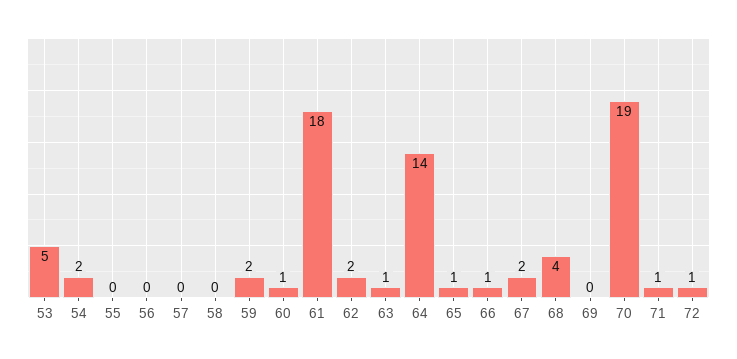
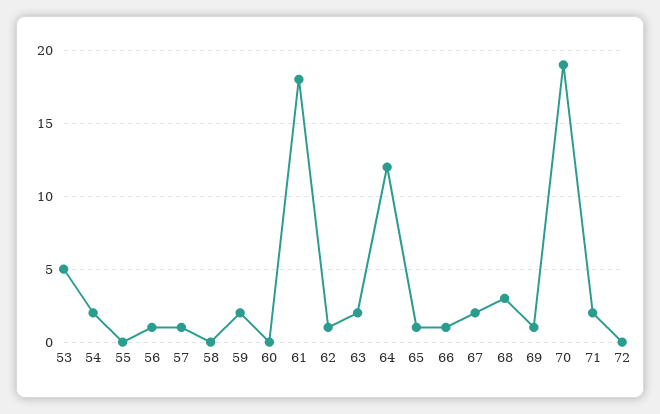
56: 0 -> 1
57: 0 -> 1
60: 1 -> 0
62: 2 -> 1
63: 1 -> 2
64: 14 -> 12
68: 4 -> 3
69: 0 -> 1
71: 1 -> 2
72: 1 -> 0

